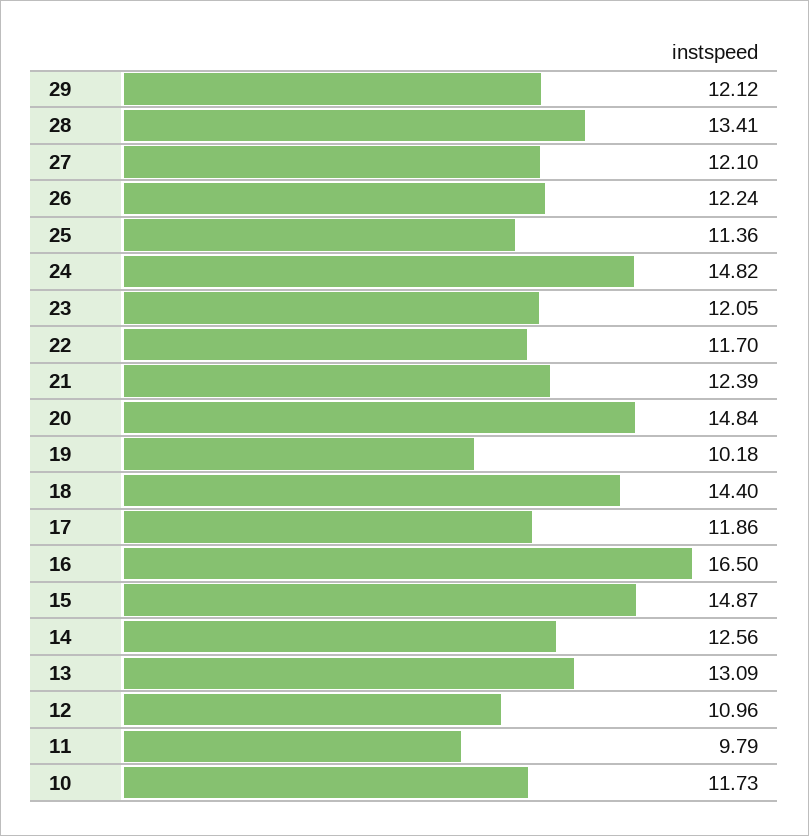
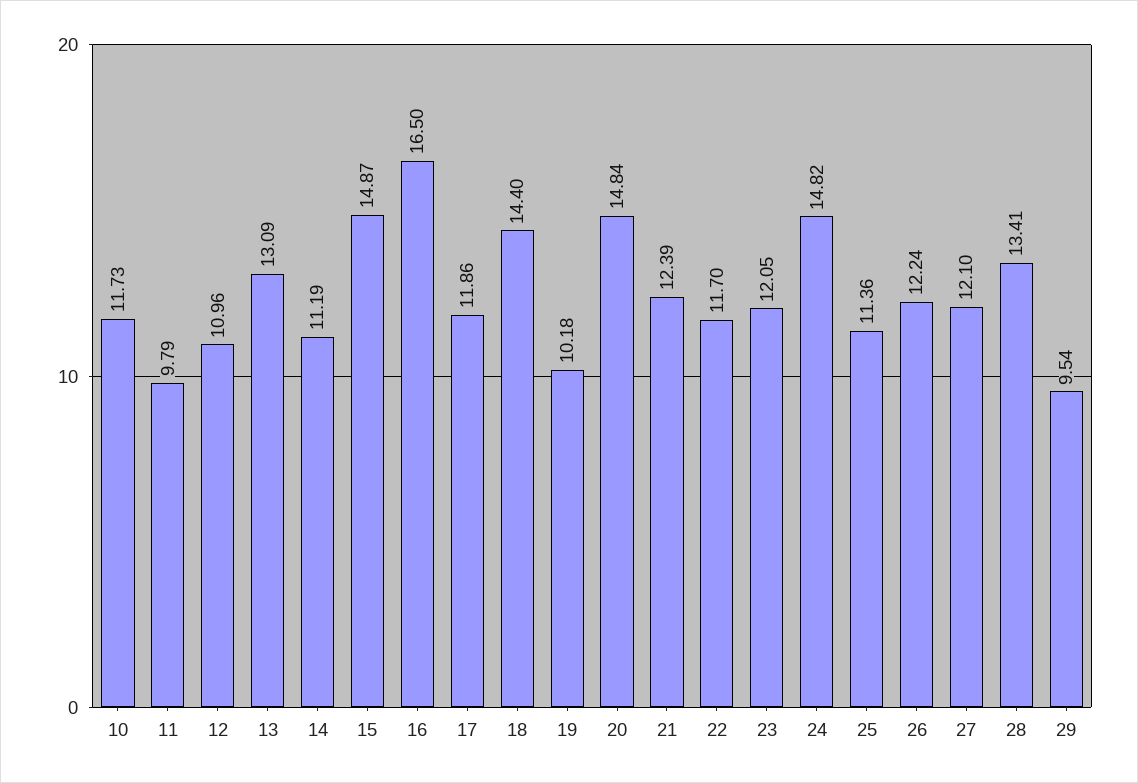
29: 12.12 -> 9.54
14: 12.56 -> 11.19

